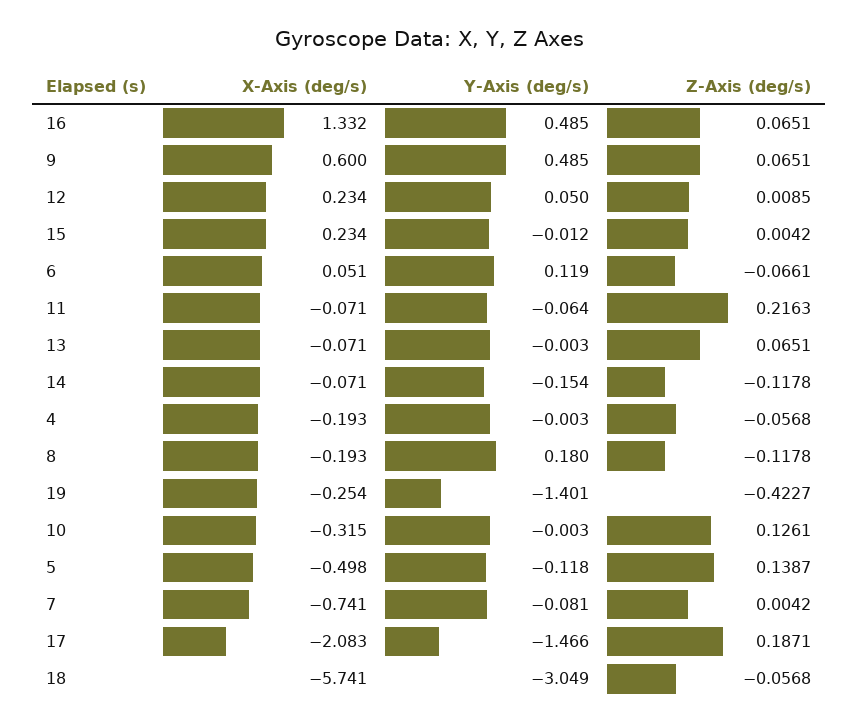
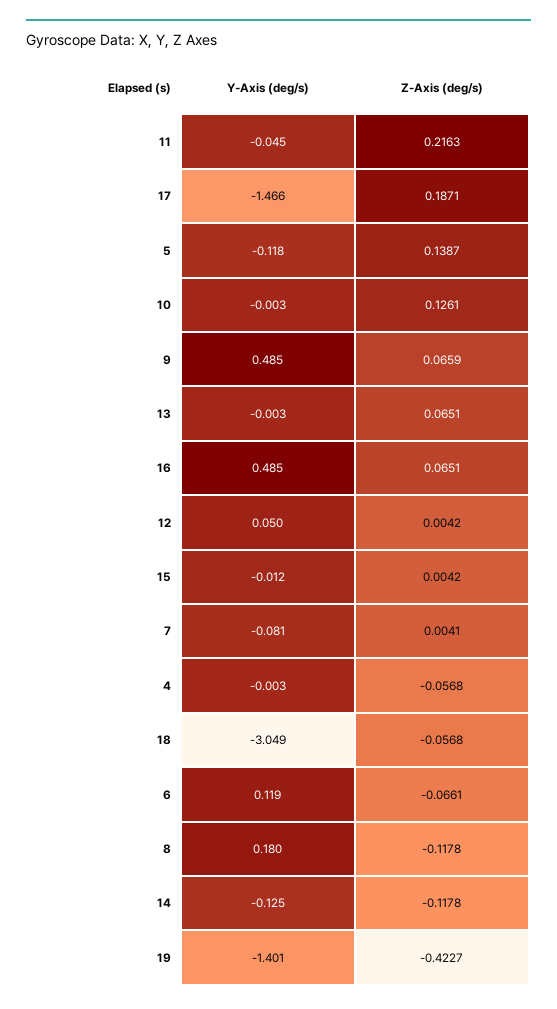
X-Axis (deg/s), 16: 1.332 -> none
X-Axis (deg/s), 9: 0.6 -> none
Z-Axis (deg/s), 9: 0.0651 -> 0.0659
X-Axis (deg/s), 12: 0.234 -> none
Z-Axis (deg/s), 12: 0.0085 -> 0.0042
X-Axis (deg/s), 15: 0.234 -> none
X-Axis (deg/s), 6: 0.051 -> none
X-Axis (deg/s), 11: -0.071 -> none
Y-Axis (deg/s), 11: -0.064 -> -0.045
X-Axis (deg/s), 13: -0.071 -> none
X-Axis (deg/s), 14: -0.071 -> none
Y-Axis (deg/s), 14: -0.154 -> -0.125
X-Axis (deg/s), 4: -0.193 -> none
X-Axis (deg/s), 8: -0.193 -> none
X-Axis (deg/s), 19: -0.254 -> none
X-Axis (deg/s), 10: -0.315 -> none
X-Axis (deg/s), 5: -0.498 -> none
X-Axis (deg/s), 7: -0.741 -> none
Z-Axis (deg/s), 7: 0.0042 -> 0.0041
X-Axis (deg/s), 17: -2.083 -> none
X-Axis (deg/s), 18: -5.741 -> none

